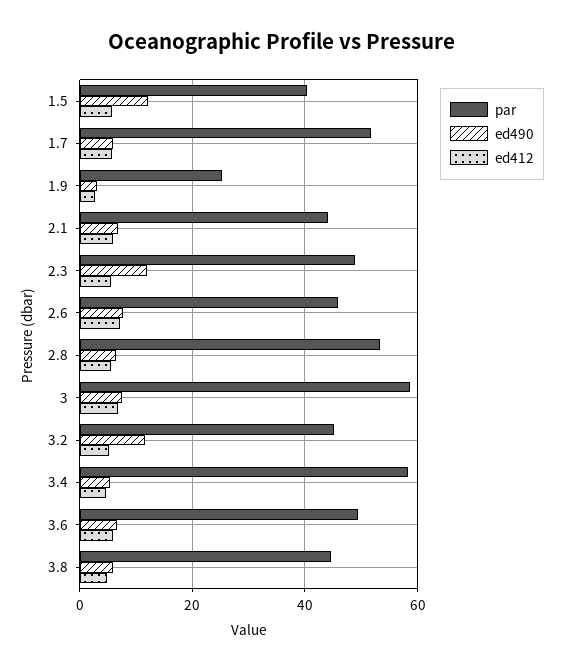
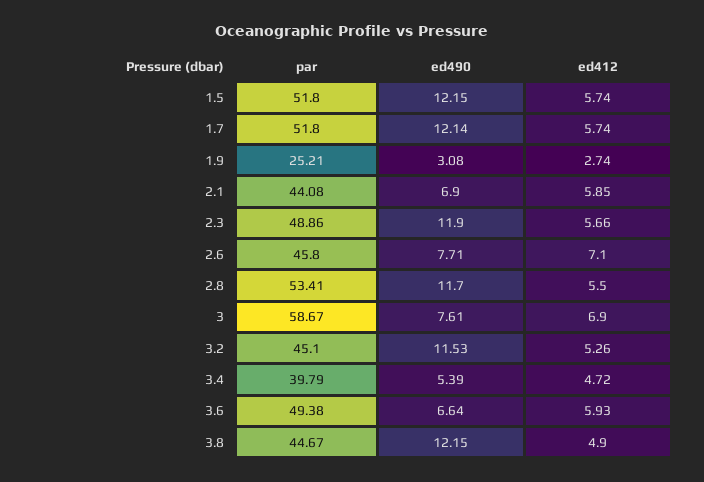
par, 1.5: 40 -> 51.8
ed490, 1.7: 6 -> 12.14
ed490, 2.8: 6 -> 11.7
par, 3.4: 58 -> 39.79
ed490, 3.8: 6 -> 12.15

